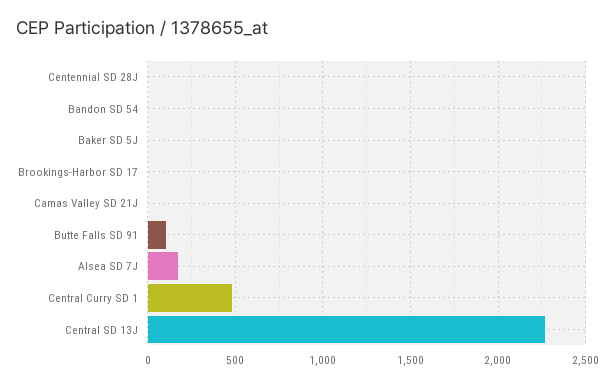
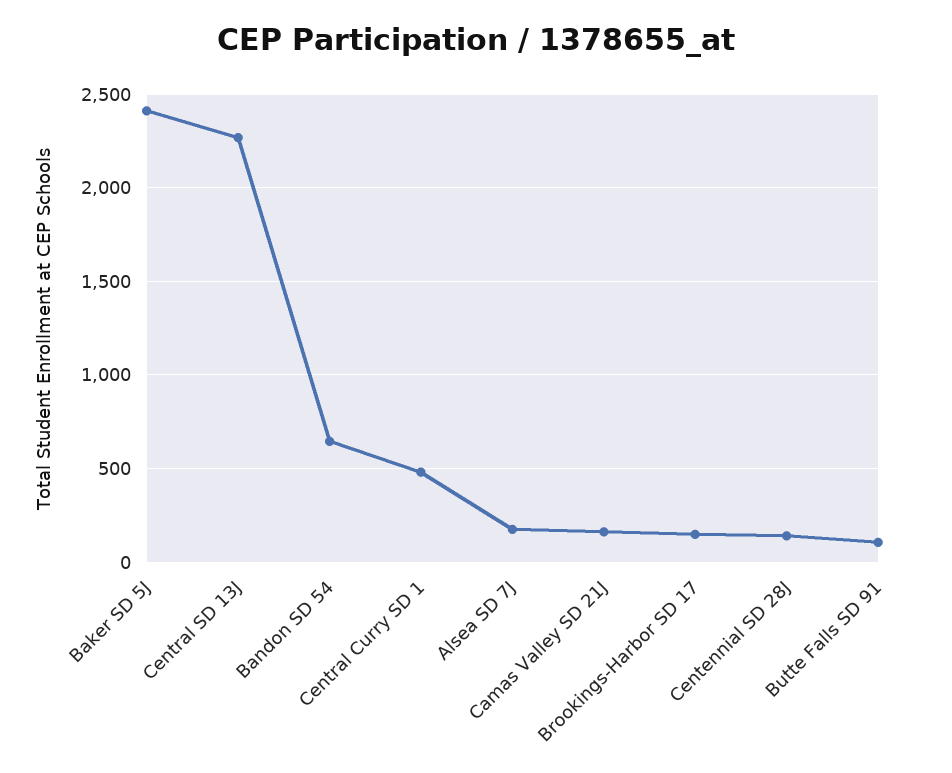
Centennial SD 28J: 0 -> 150
Bandon SD 54: 0 -> 650
Baker SD 5J: 0 -> 2400
Brookings-Harbor SD 17: 0 -> 150
Camas Valley SD 21J: 0 -> 150

